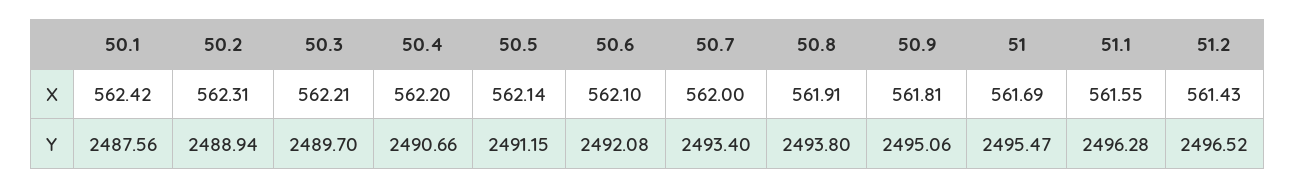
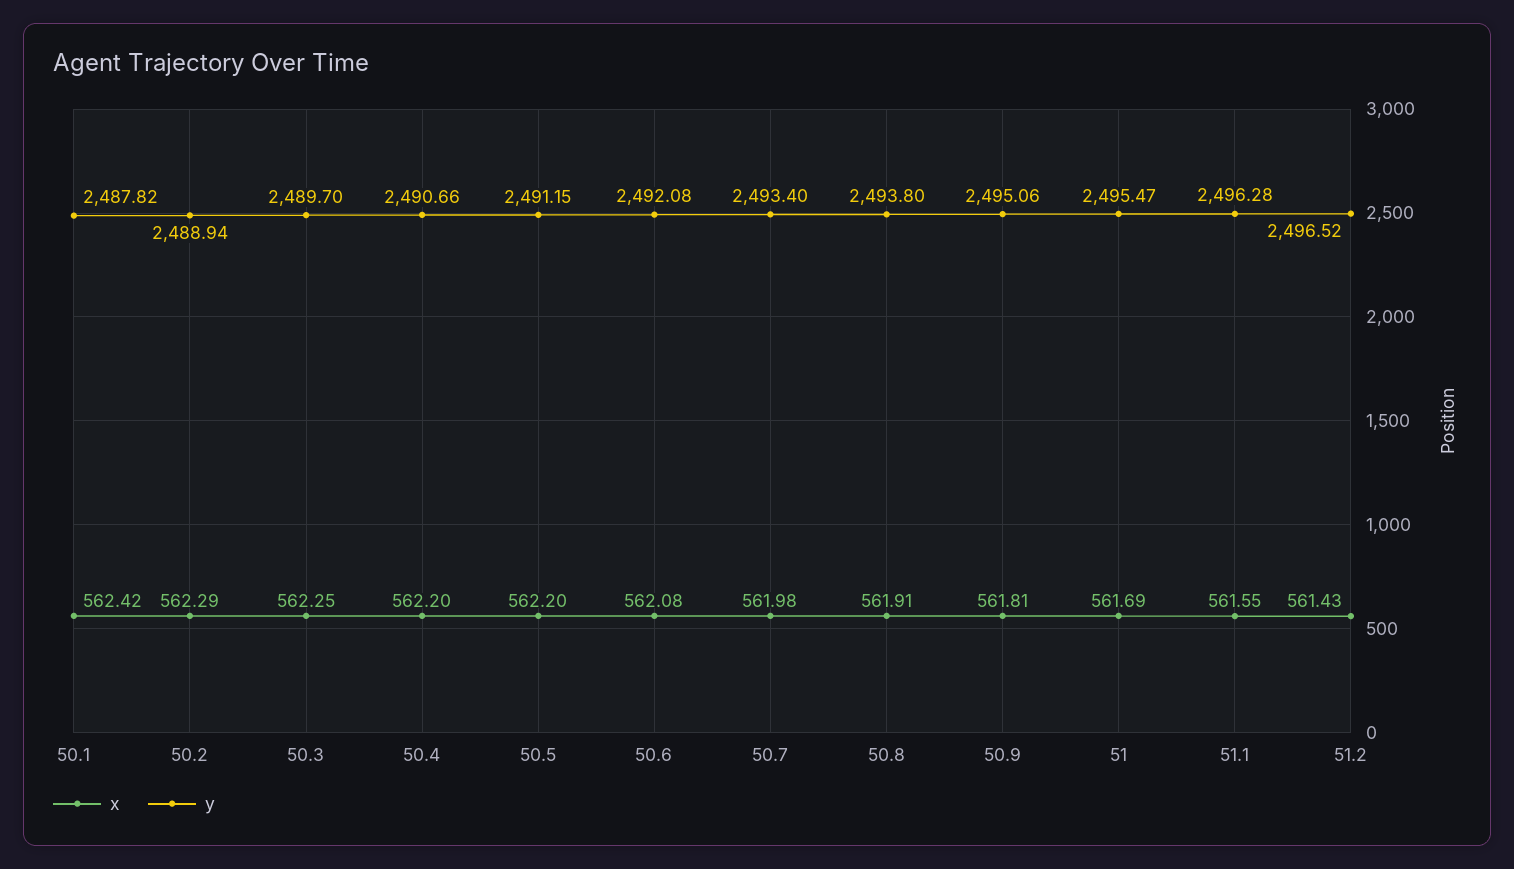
X, 50.2: 562.31 -> 562.29
X, 50.3: 562.21 -> 562.25
X, 50.5: 562.14 -> 562.2
X, 50.6: 562.1 -> 562.08
X, 50.7: 562 -> 561.98
Y, 50.1: 2487.56 -> 2487.82

